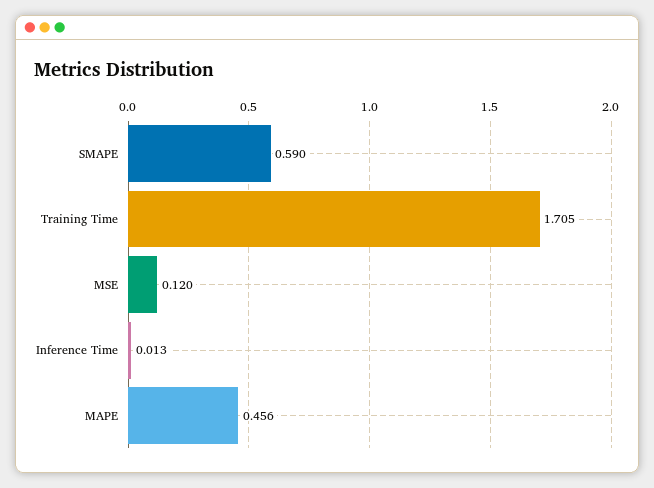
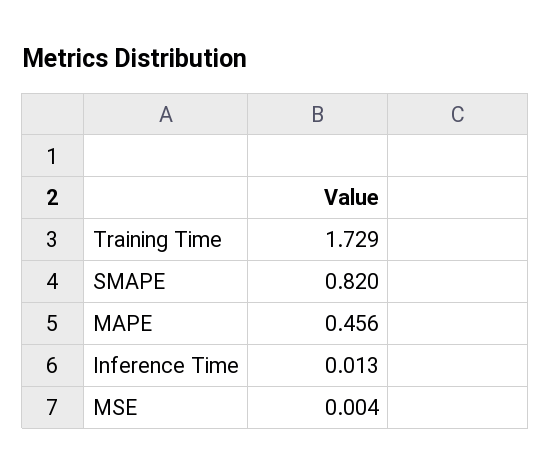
SMAPE: 0.59 -> 0.82
Training Time: 1.705 -> 1.729
MSE: 0.12 -> 0.004

